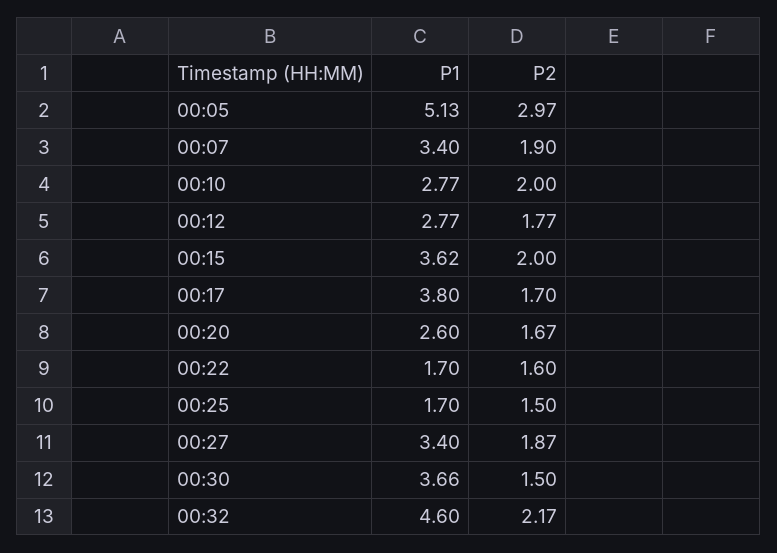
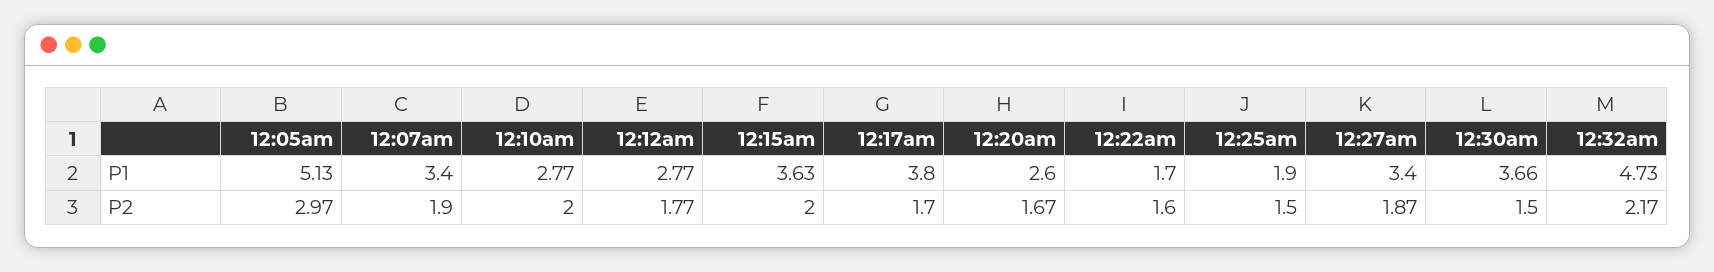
P1, 00:15: 3.62 -> 3.63
P1, 00:25: 1.7 -> 1.9
P1, 00:32: 4.6 -> 4.73

